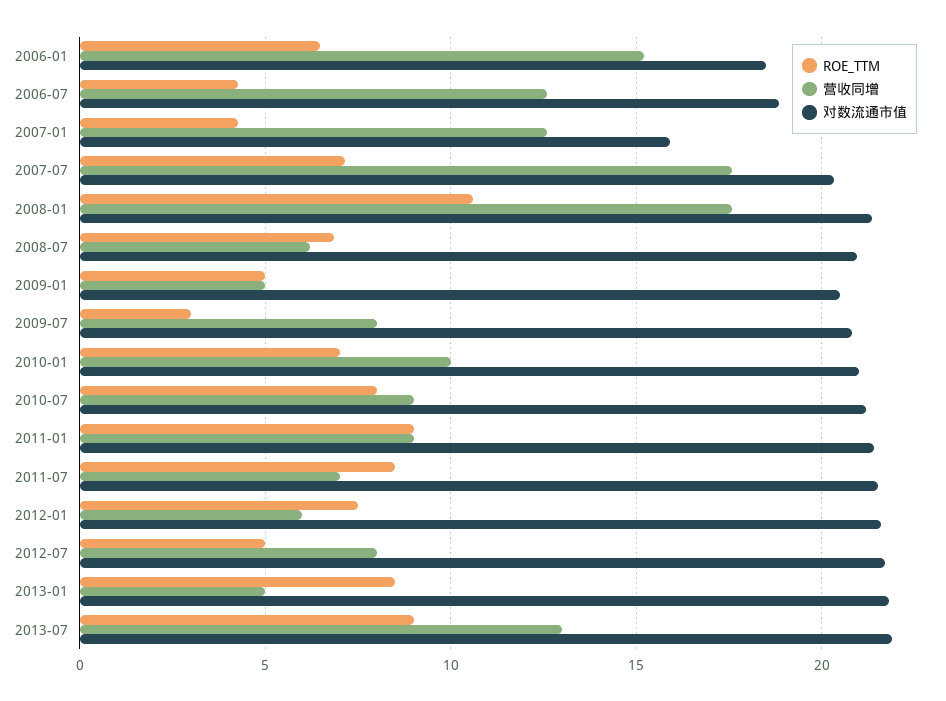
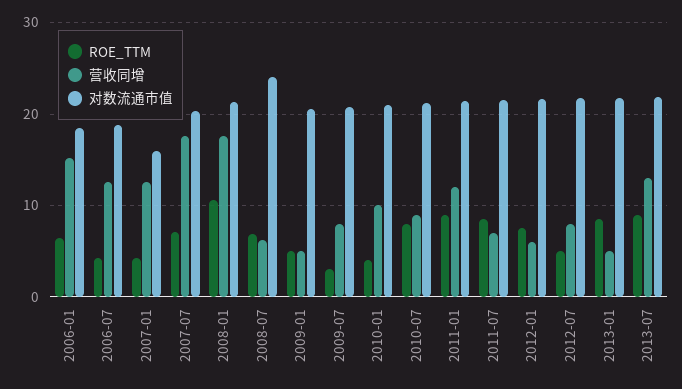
对数流通市值, 2008-07: 21 -> 24
ROE_TTM, 2010-01: 7 -> 4
营收同增, 2011-01: 9 -> 12

